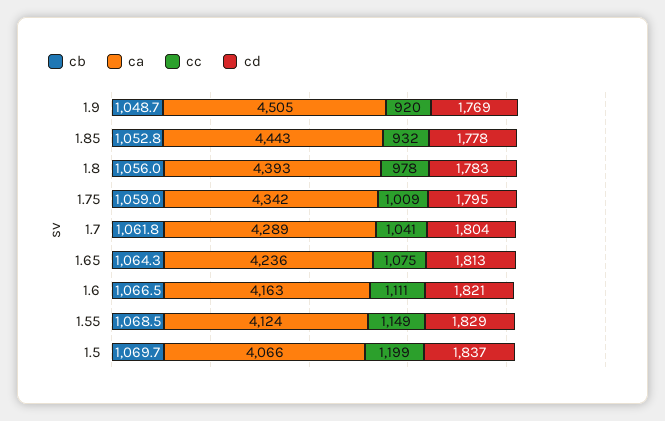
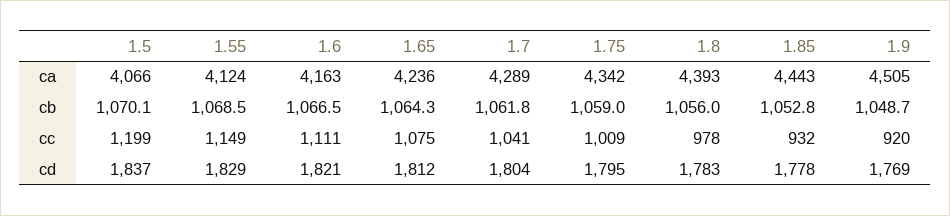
cd, 1.65: 1813 -> 1812
cb, 1.5: 1069.7 -> 1070.1

